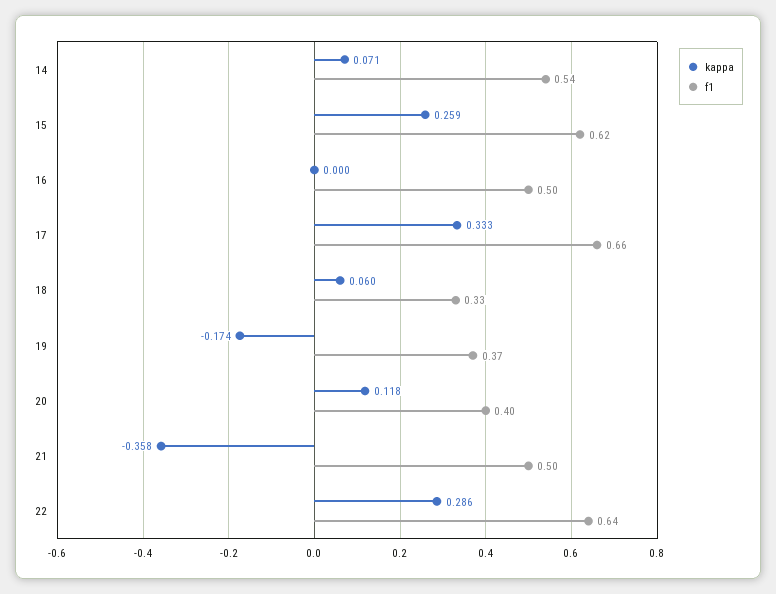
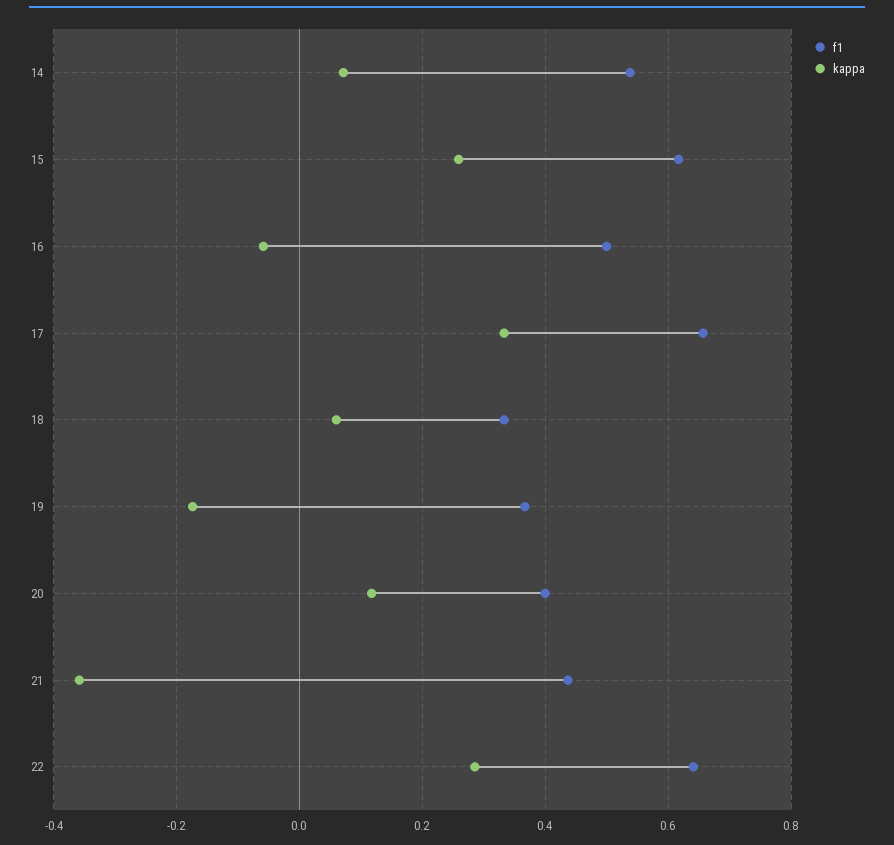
kappa, 16: 0 -> -0.06
f1, 21: 0.5 -> 0.44

